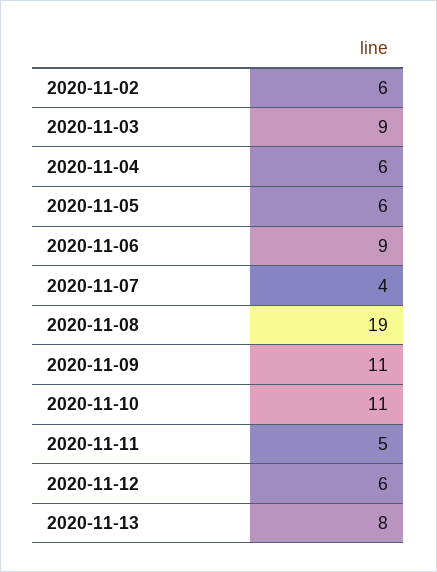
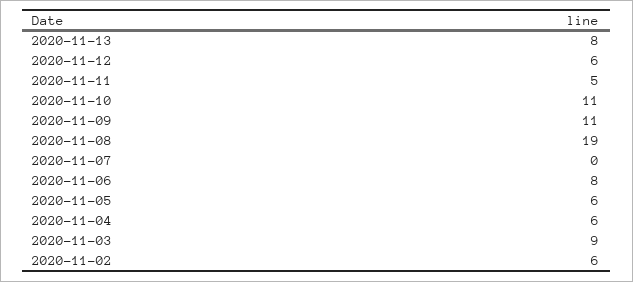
2020-11-06: 9 -> 8
2020-11-07: 4 -> 0

